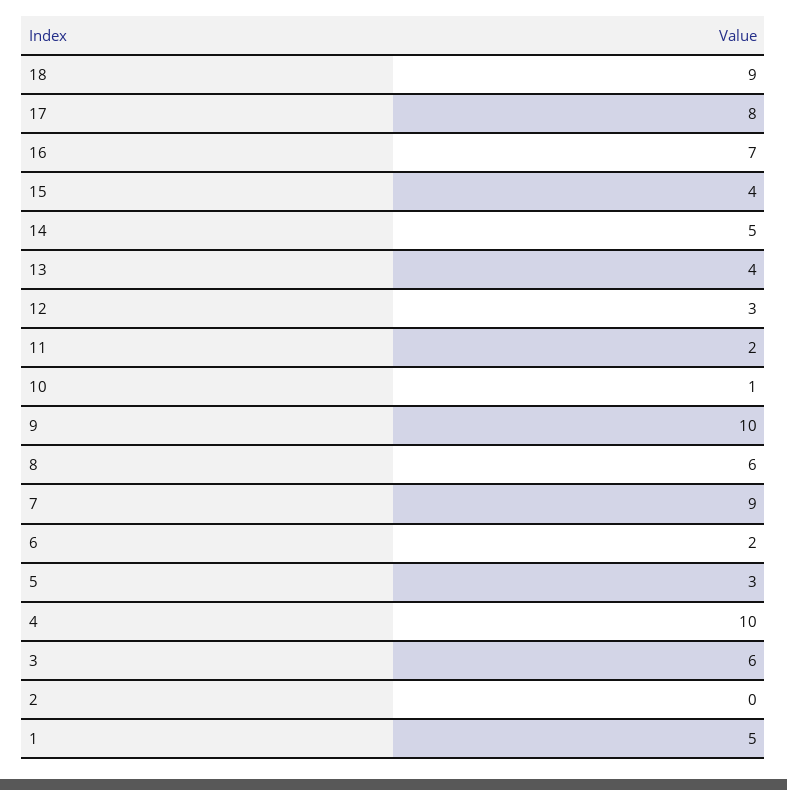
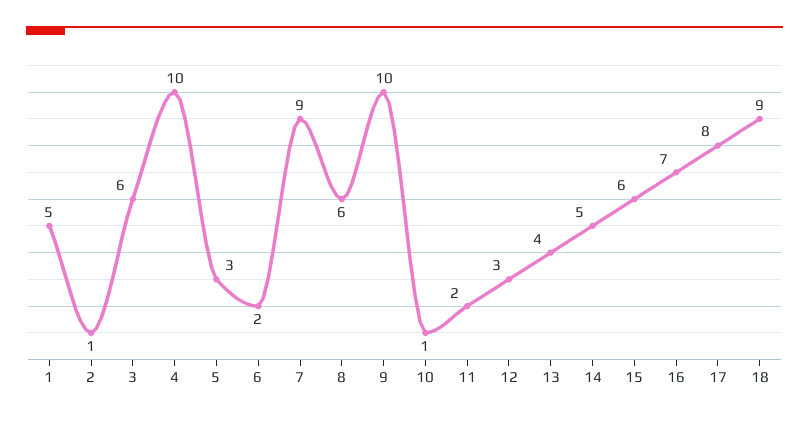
15: 4 -> 6
2: 0 -> 1

